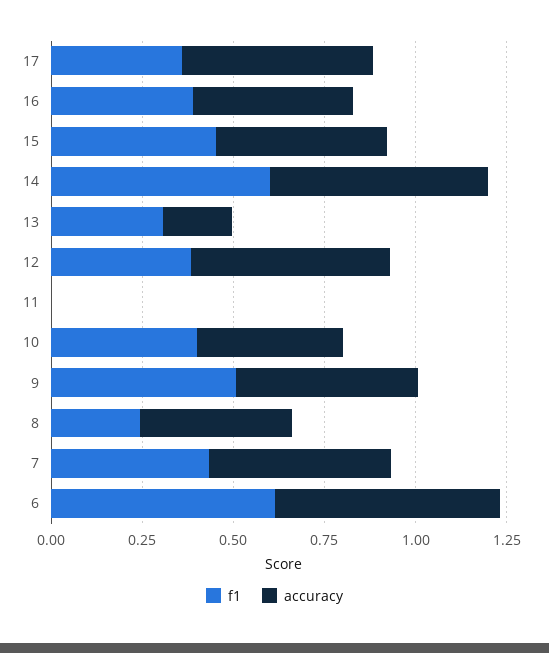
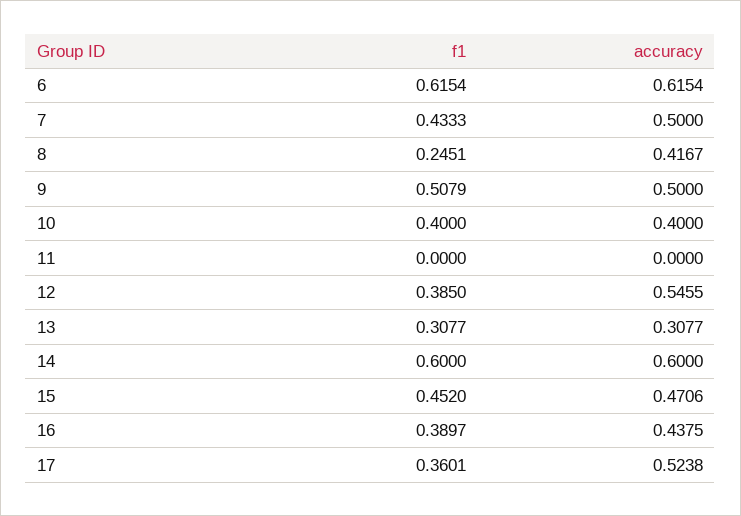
accuracy, 13: 0.2 -> 0.3077

